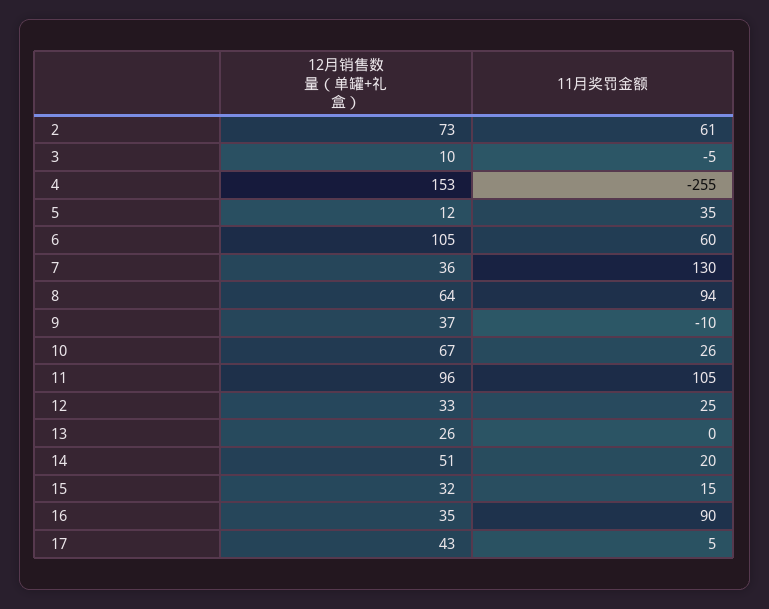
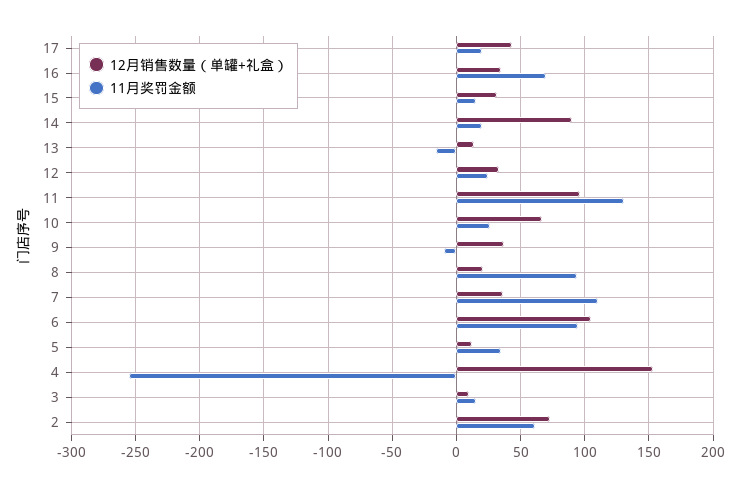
11月奖罚金额, 3: -5 -> 15
11月奖罚金额, 6: 60 -> 95
11月奖罚金额, 7: 130 -> 110
12月销售数量（单罐+礼盒）, 8: 64 -> 20
11月奖罚金额, 11: 105 -> 130
12月销售数量（单罐+礼盒）, 13: 26 -> 15
11月奖罚金额, 13: 0 -> -15
12月销售数量（单罐+礼盒）, 14: 51 -> 90
11月奖罚金额, 16: 90 -> 70
11月奖罚金额, 17: 5 -> 20

